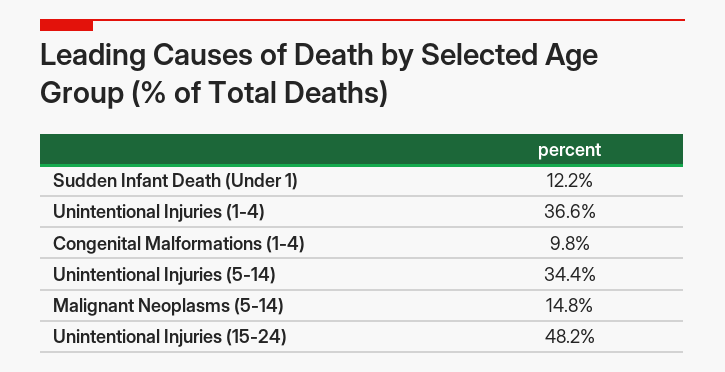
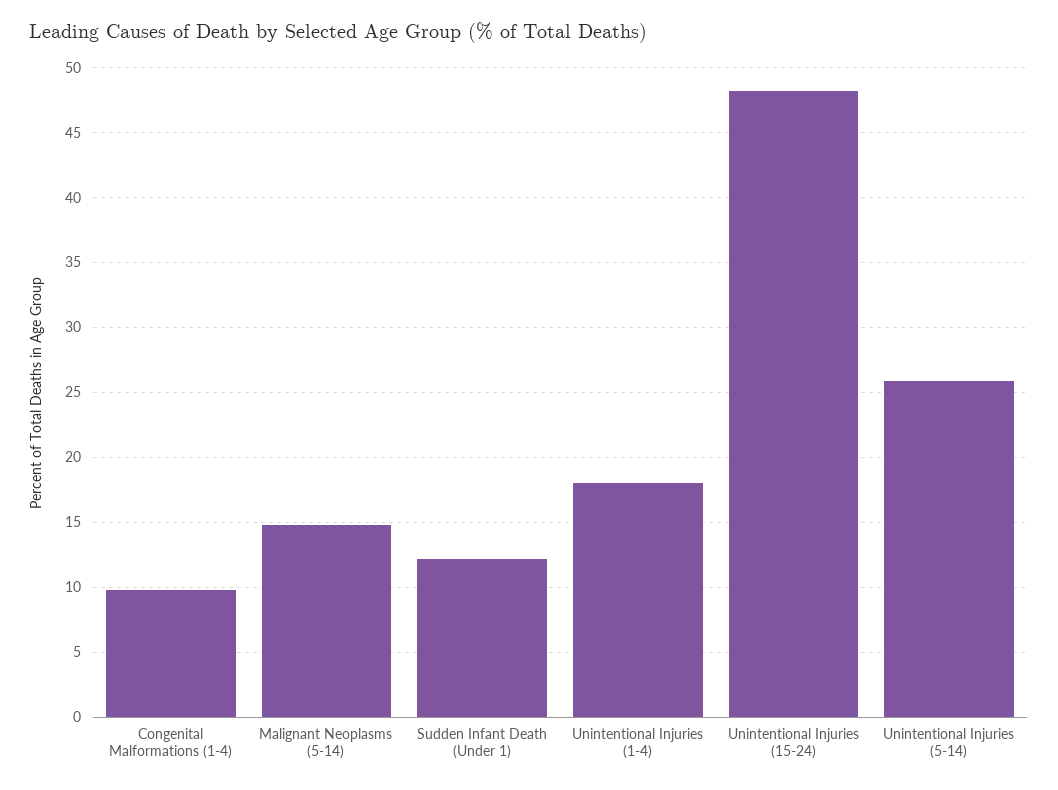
Unintentional Injuries (1-4): 36.6 -> 18
Unintentional Injuries (5-14): 34.4 -> 26

